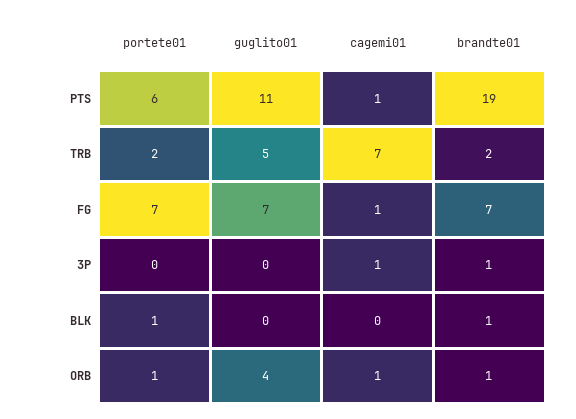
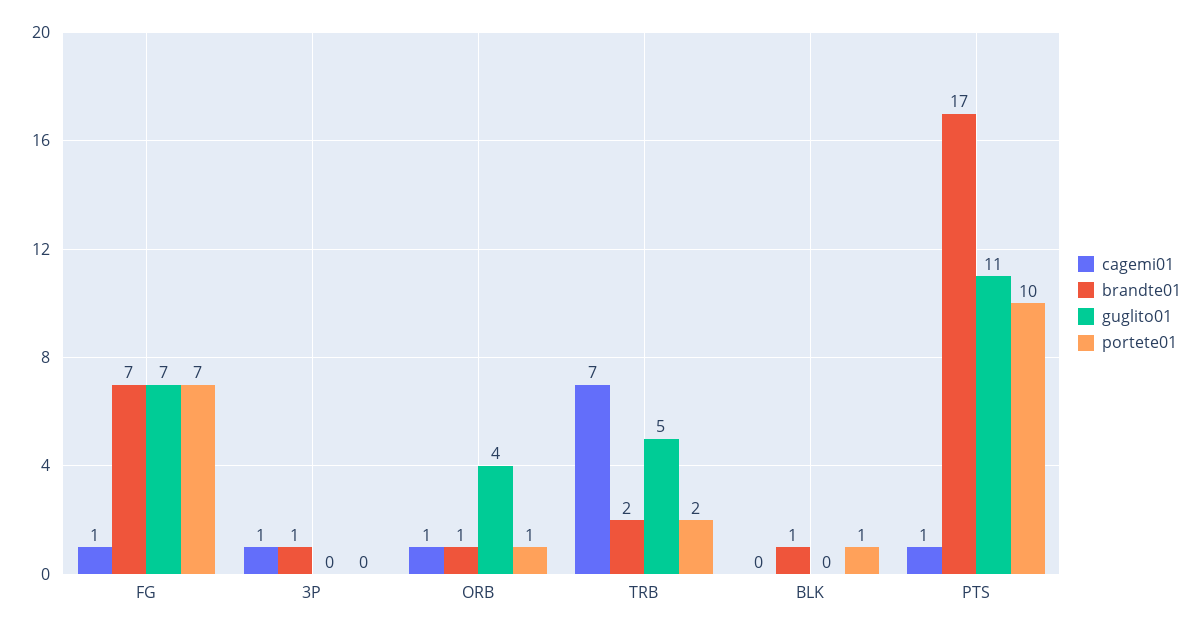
portete01, PTS: 6 -> 10
brandte01, PTS: 19 -> 17

